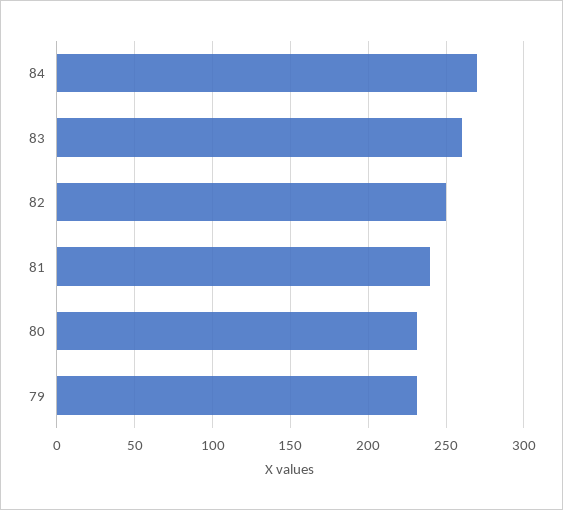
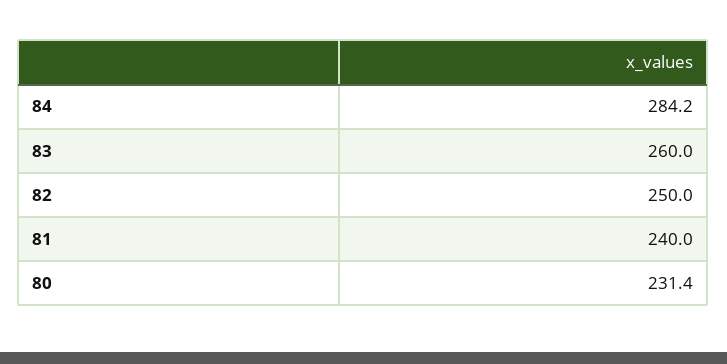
84: 270 -> 284.2
79: 230 -> none

